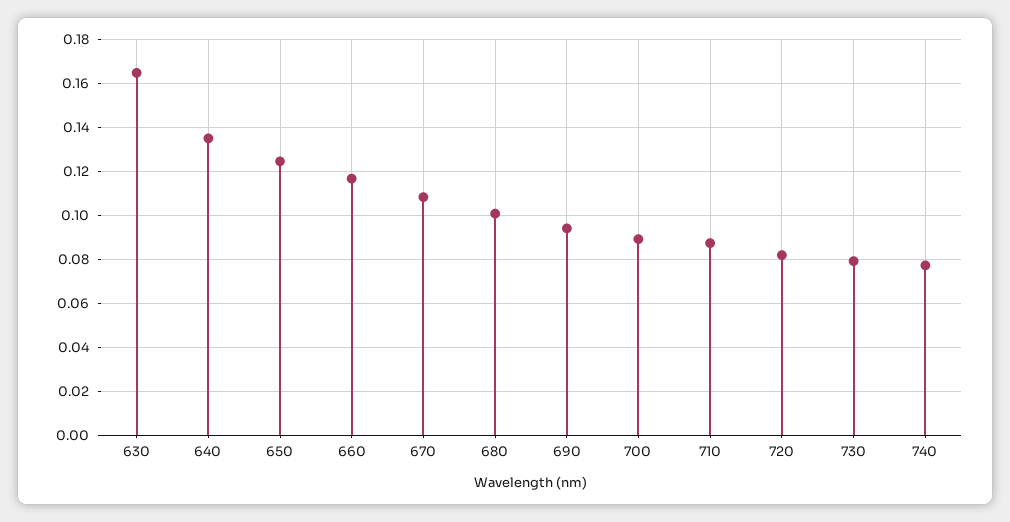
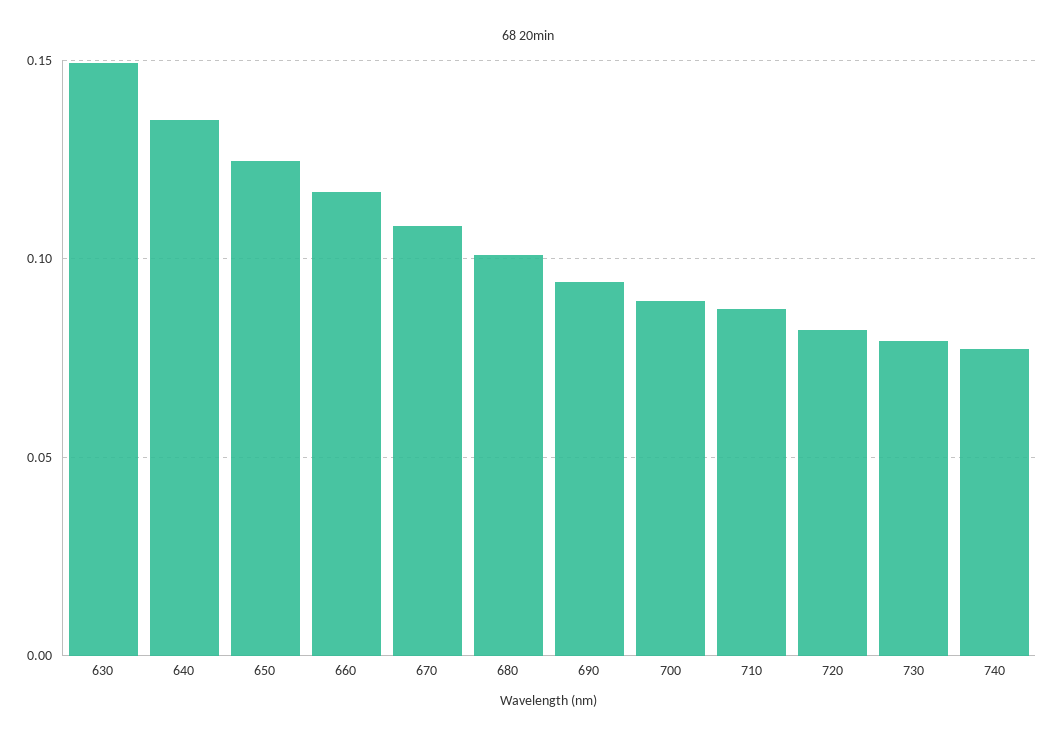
630: 0.165 -> 0.15

